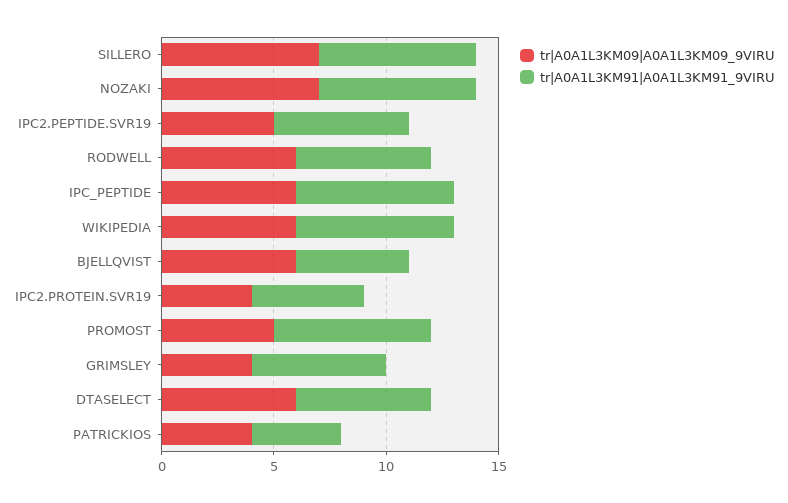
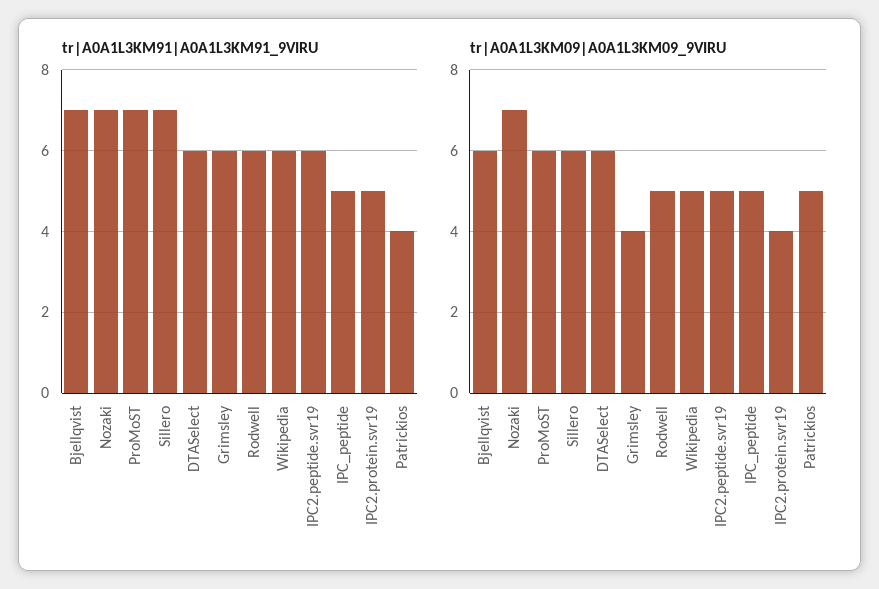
tr|A0A1L3KM09|A0A1L3KM09_9VIRU, SILLERO: 7 -> 6
tr|A0A1L3KM09|A0A1L3KM09_9VIRU, RODWELL: 6 -> 5
tr|A0A1L3KM09|A0A1L3KM09_9VIRU, IPC_PEPTIDE: 6 -> 5
tr|A0A1L3KM91|A0A1L3KM91_9VIRU, IPC_PEPTIDE: 7 -> 5
tr|A0A1L3KM09|A0A1L3KM09_9VIRU, WIKIPEDIA: 6 -> 5
tr|A0A1L3KM91|A0A1L3KM91_9VIRU, WIKIPEDIA: 7 -> 6
tr|A0A1L3KM91|A0A1L3KM91_9VIRU, BJELLQVIST: 5 -> 7
tr|A0A1L3KM09|A0A1L3KM09_9VIRU, PROMOST: 5 -> 6
tr|A0A1L3KM09|A0A1L3KM09_9VIRU, PATRICKIOS: 4 -> 5

